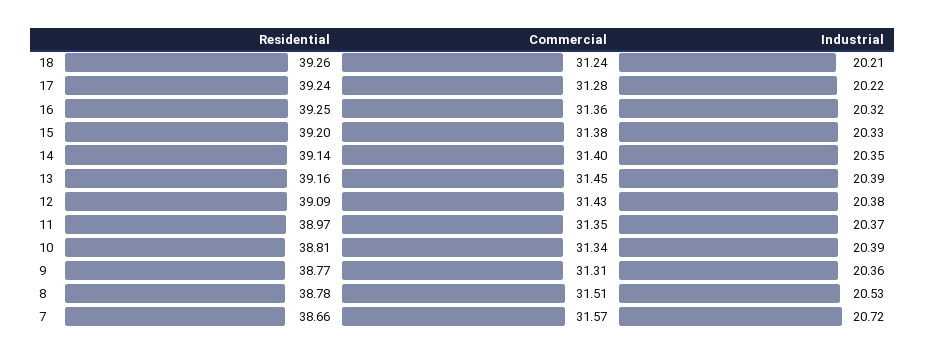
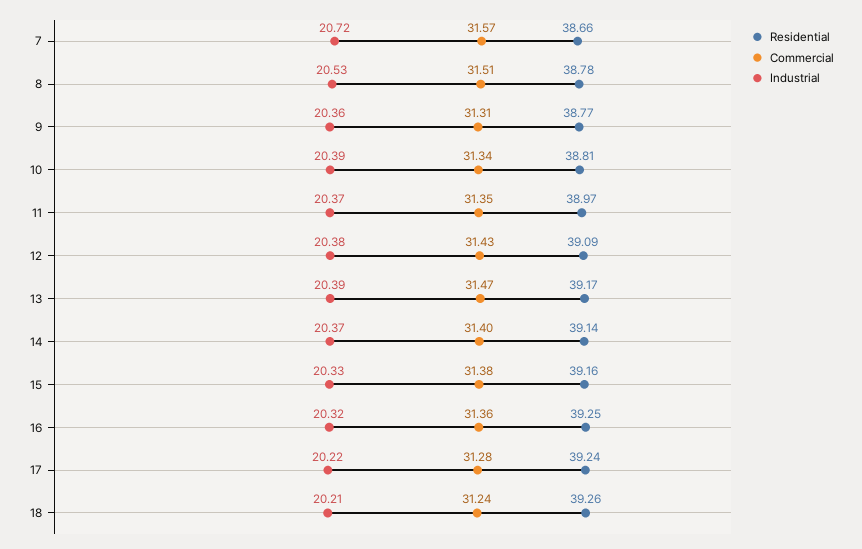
Residential, 15: 39.2 -> 39.16
Industrial, 14: 20.35 -> 20.37
Residential, 13: 39.16 -> 39.17
Commercial, 13: 31.45 -> 31.47

